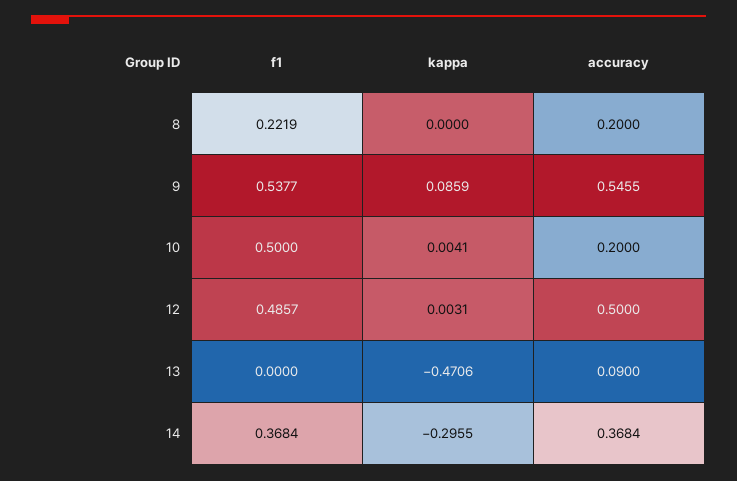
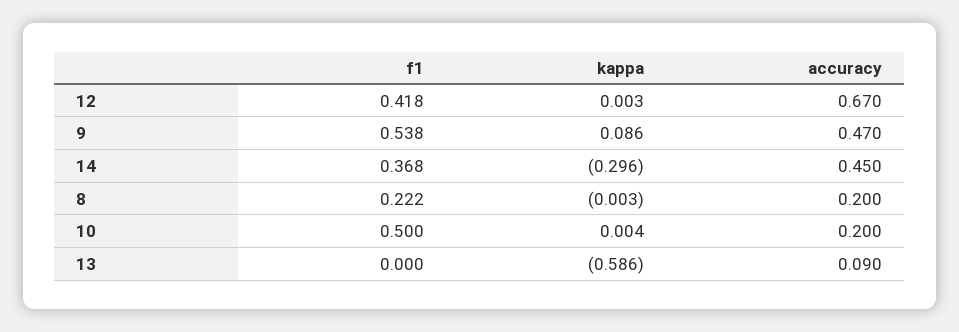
kappa, 8: 0 -> -0.003
accuracy, 9: 0.5455 -> 0.47
f1, 12: 0.4857 -> 0.418
accuracy, 12: 0.5 -> 0.67
kappa, 13: -0.4706 -> -0.586
accuracy, 14: 0.3684 -> 0.45

